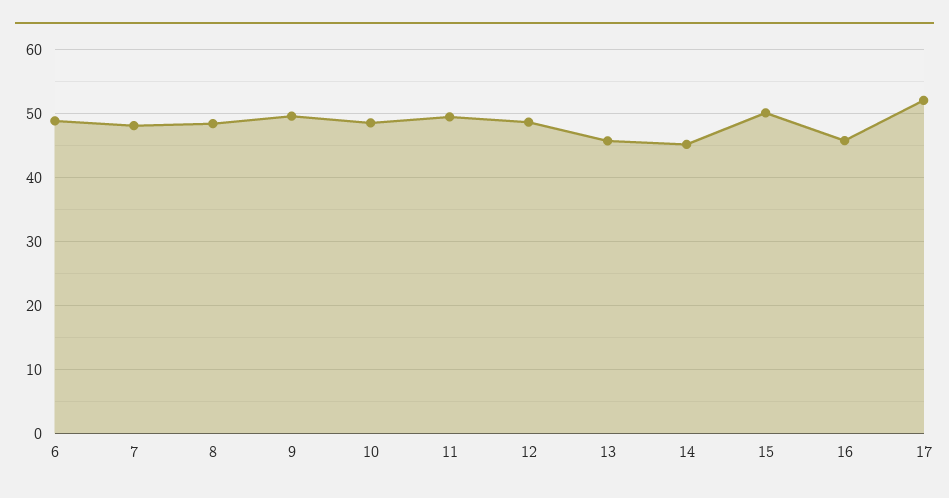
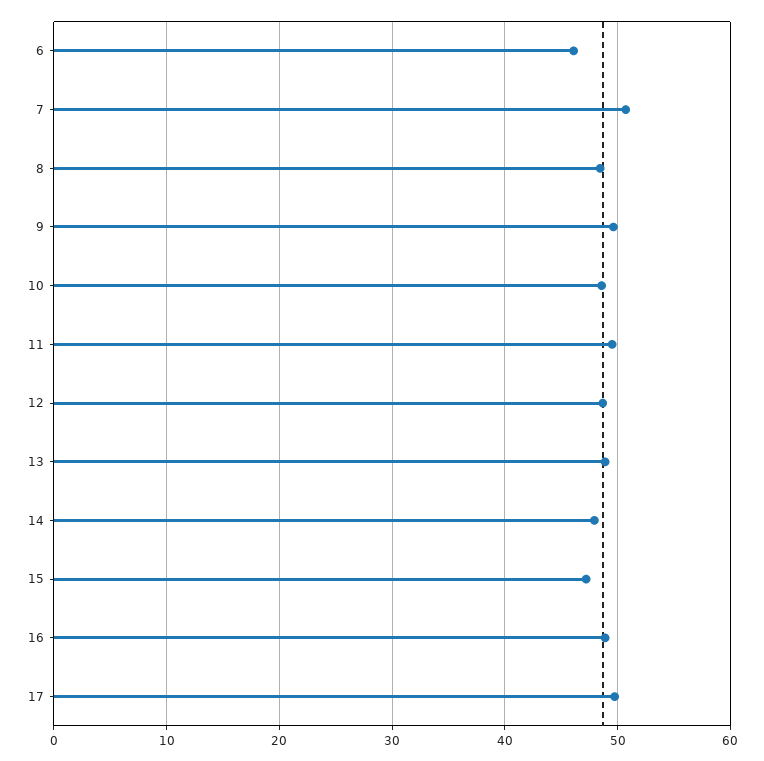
6: 49 -> 46
7: 48 -> 51
13: 46 -> 49
14: 45 -> 48
15: 50 -> 47
16: 46 -> 49
17: 52 -> 50

